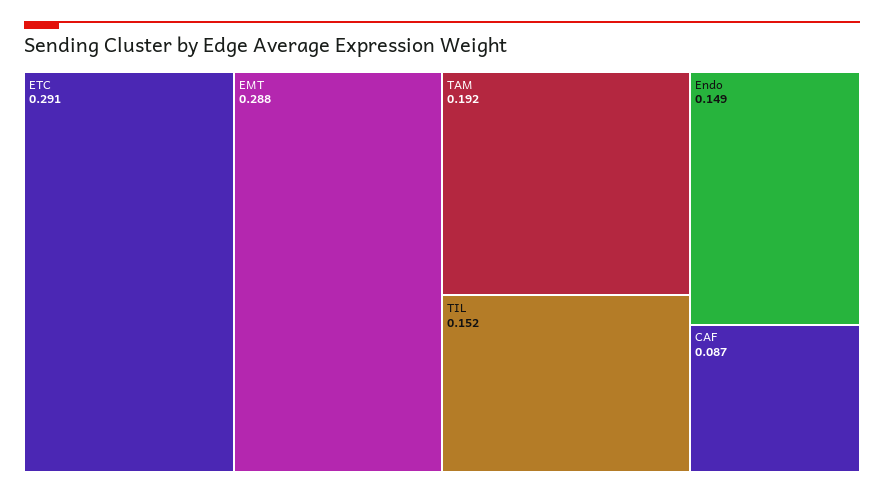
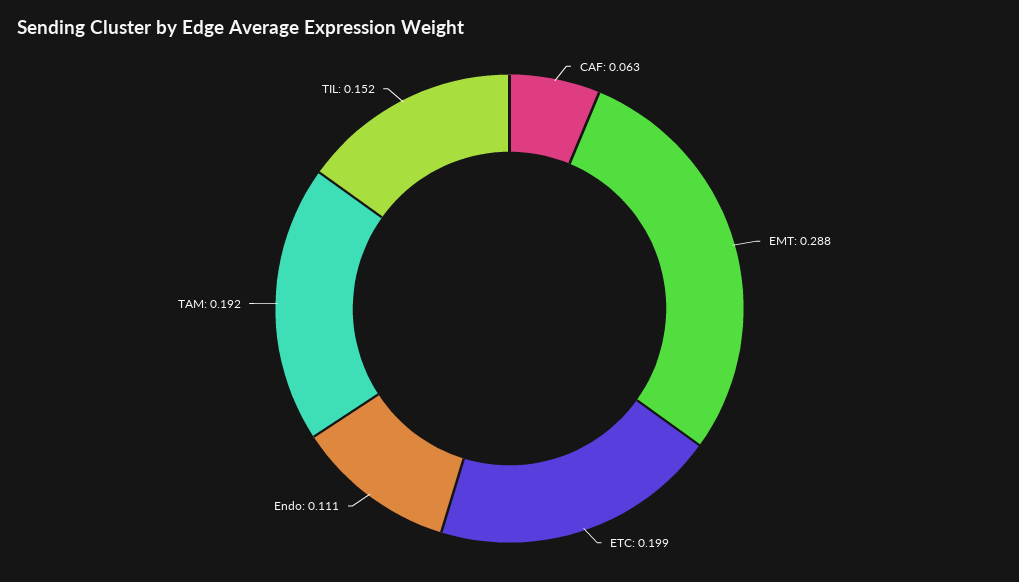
ETC: 0.291 -> 0.199
Endo: 0.149 -> 0.111
CAF: 0.087 -> 0.063

